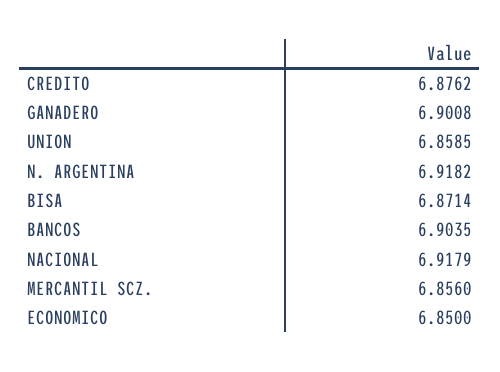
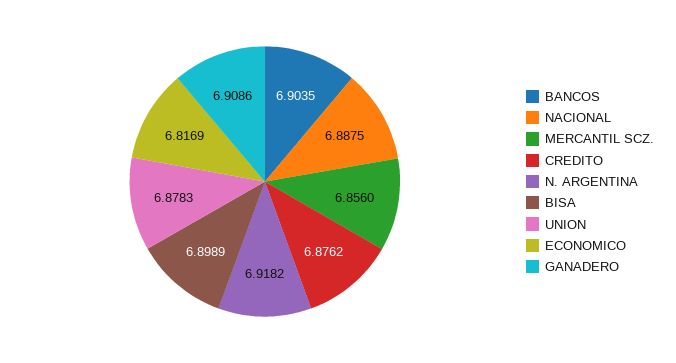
GANADERO: 6.9008 -> 6.9086
UNION: 6.8585 -> 6.8783
BISA: 6.8714 -> 6.8989
NACIONAL: 6.9179 -> 6.8875
ECONOMICO: 6.85 -> 6.8169

